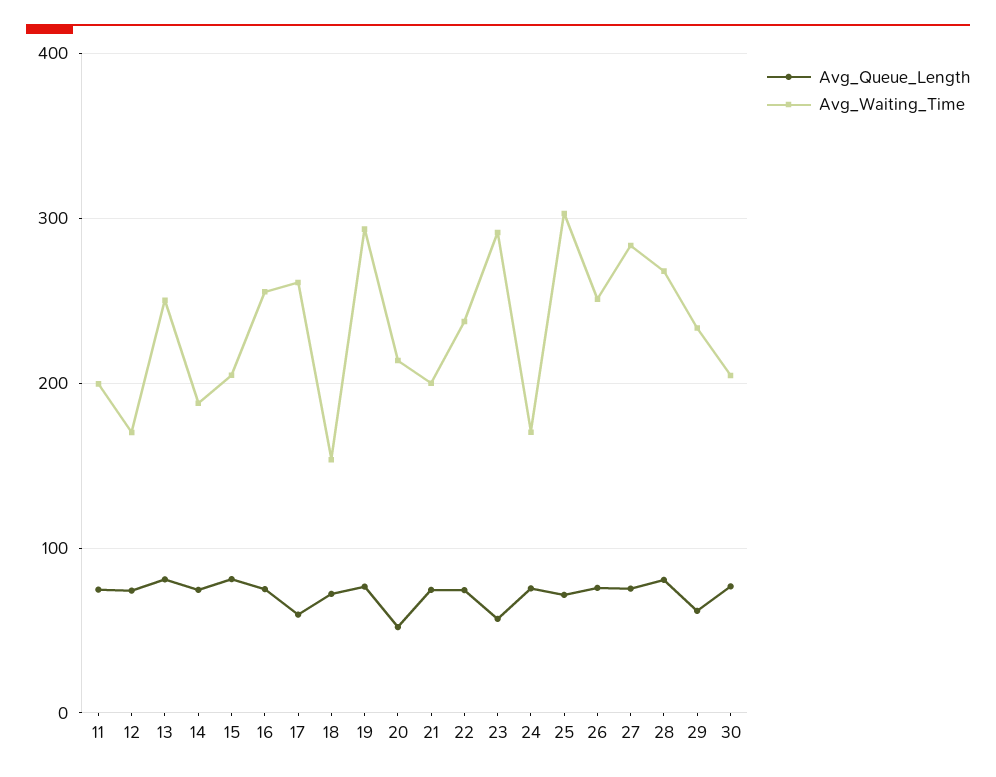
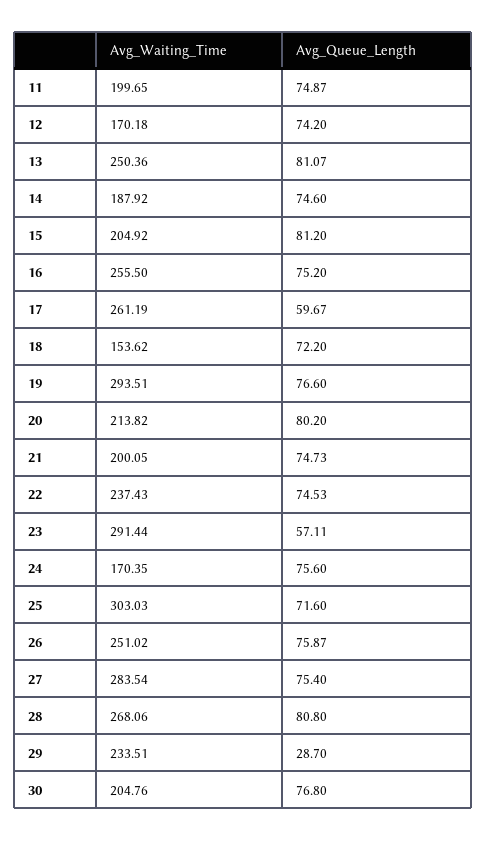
Avg_Queue_Length, 20: 50 -> 80.2
Avg_Queue_Length, 29: 60 -> 28.7

